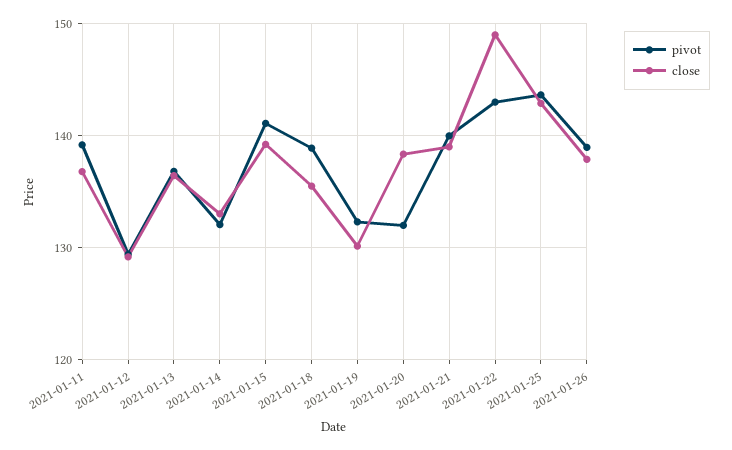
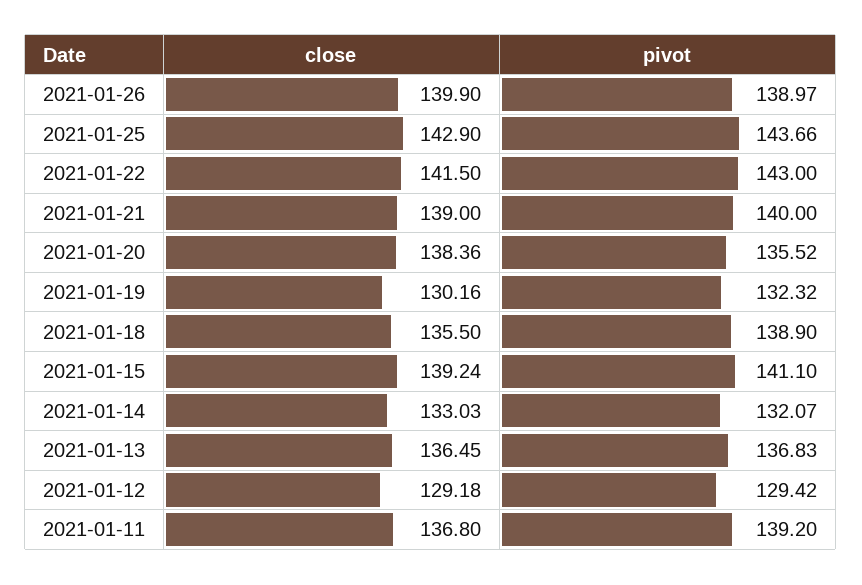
pivot, 2021-01-20: 132 -> 135.52
close, 2021-01-22: 149 -> 141.5
close, 2021-01-26: 138 -> 139.9

